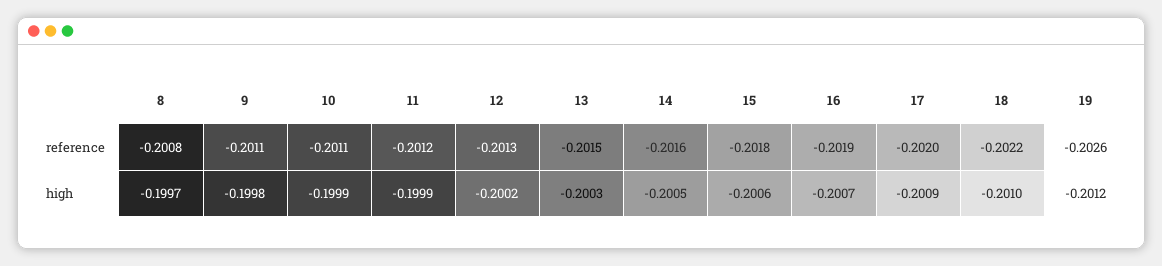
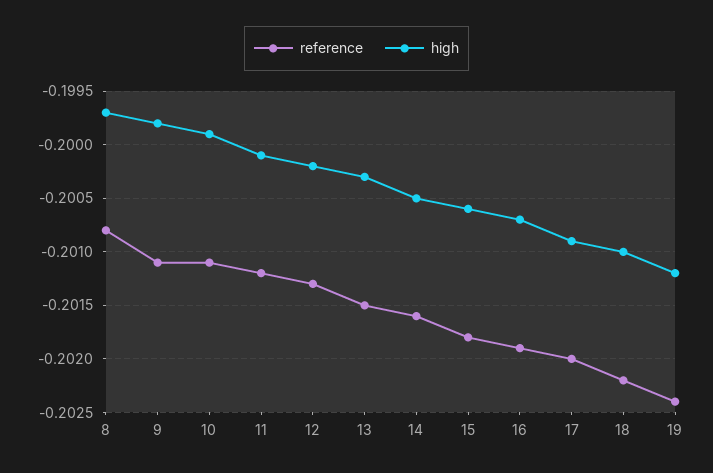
reference, 19: -0.2026 -> -0.2024
high, 11: -0.1999 -> -0.2001

